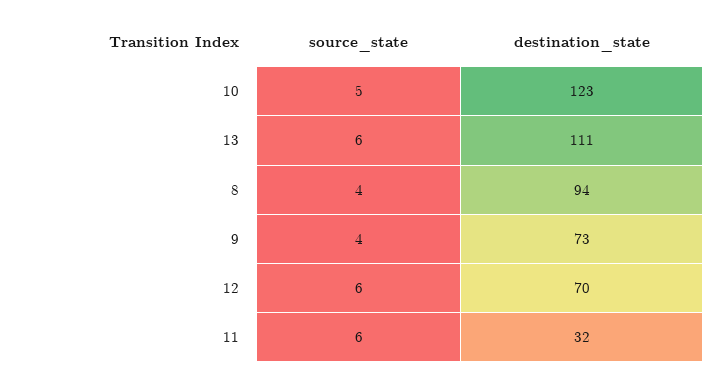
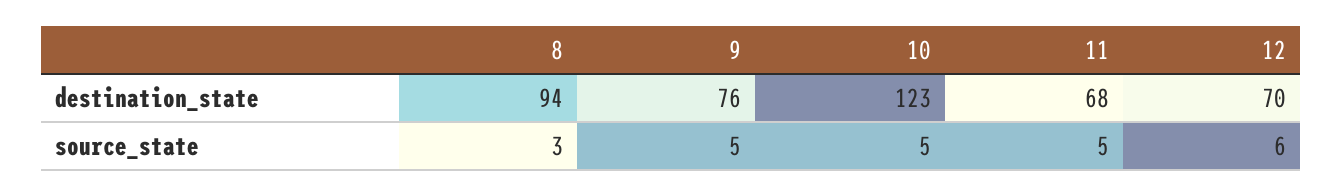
source_state, 13: 6 -> none
destination_state, 13: 111 -> none
source_state, 8: 4 -> 3
source_state, 9: 4 -> 5
destination_state, 9: 73 -> 76
source_state, 11: 6 -> 5
destination_state, 11: 32 -> 68

